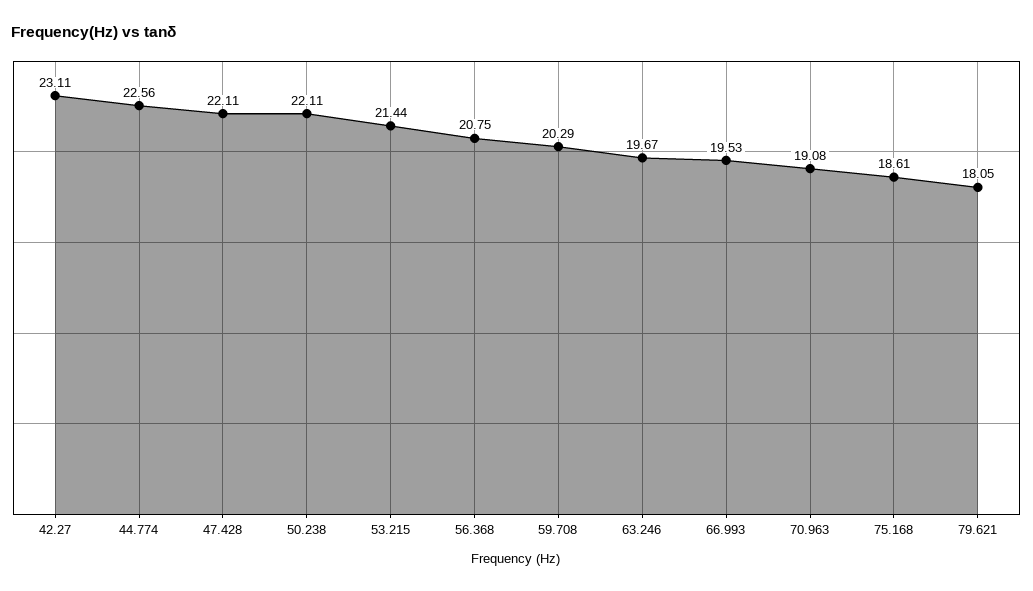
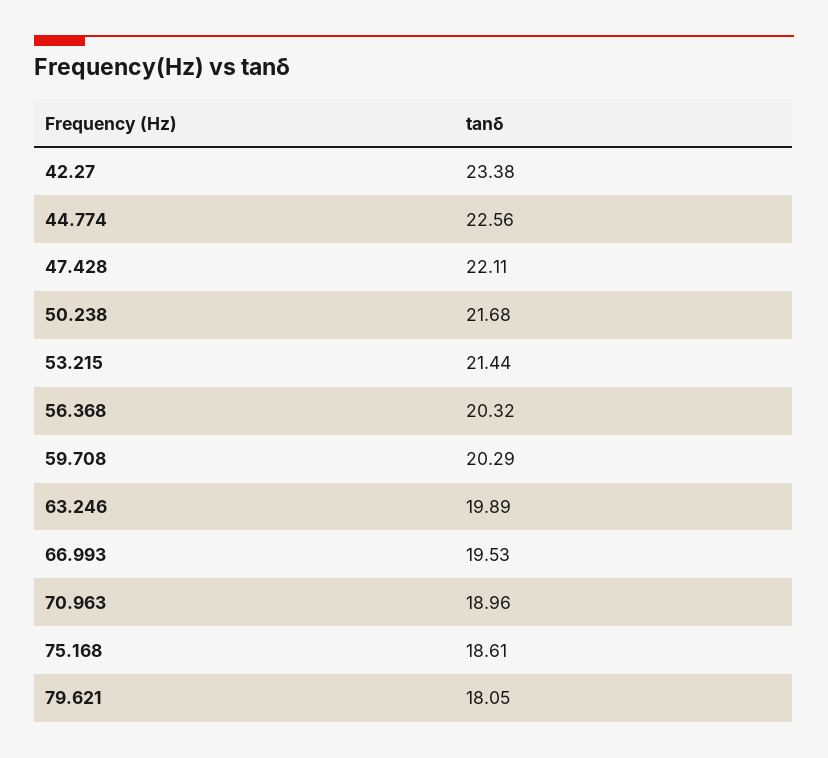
42.27: 23.11 -> 23.38
50.238: 22.11 -> 21.68
56.368: 20.75 -> 20.32
63.246: 19.67 -> 19.89
70.963: 19.08 -> 18.96

